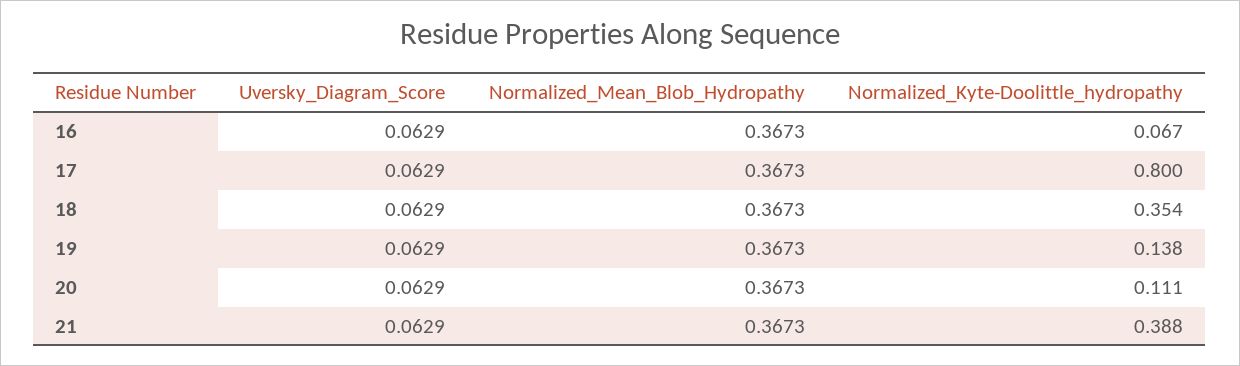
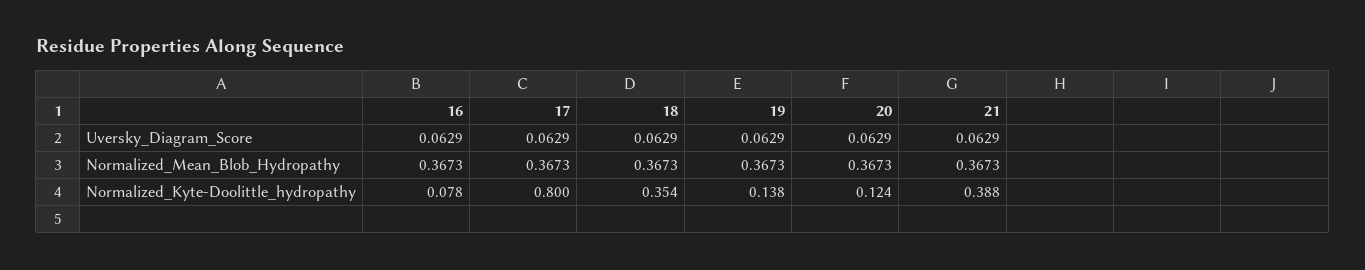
Normalized_Kyte-Doolittle_hydropathy, 16: 0.067 -> 0.078
Normalized_Kyte-Doolittle_hydropathy, 20: 0.111 -> 0.124

